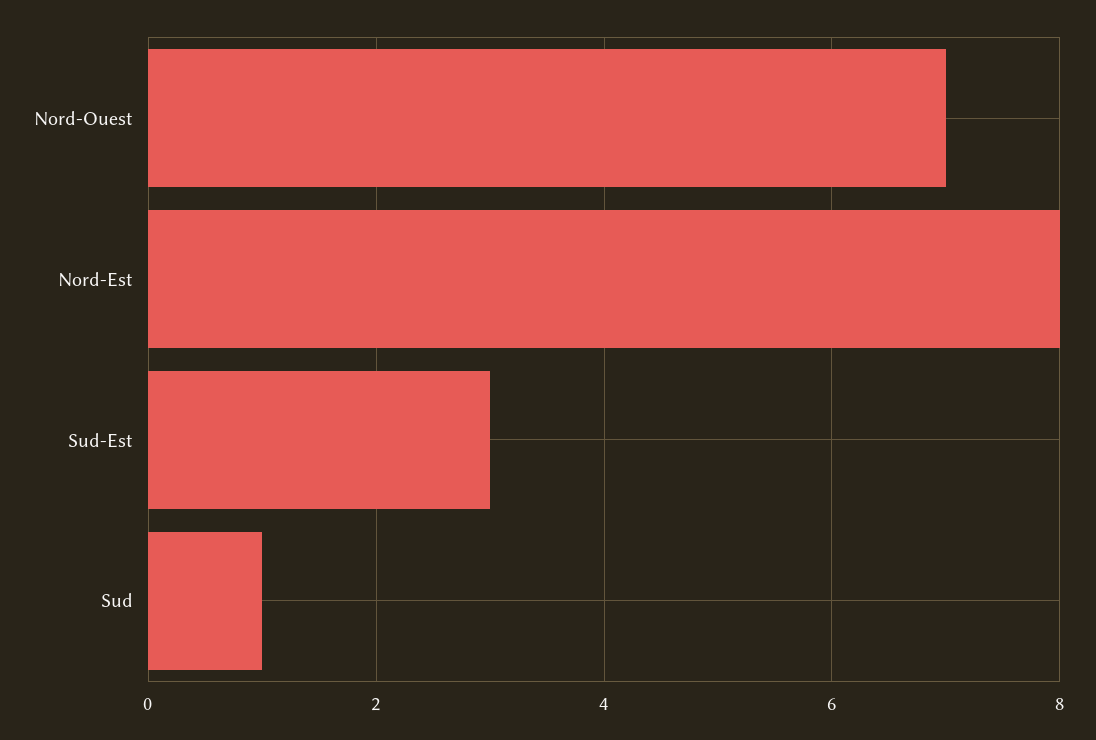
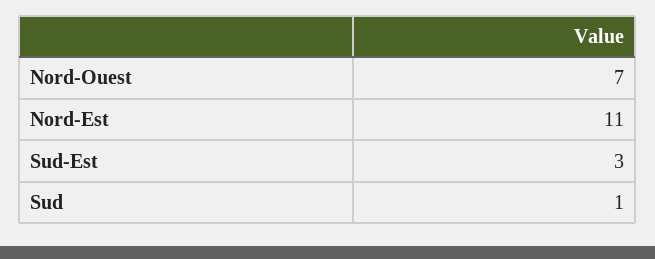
Nord-Est: 8 -> 11

